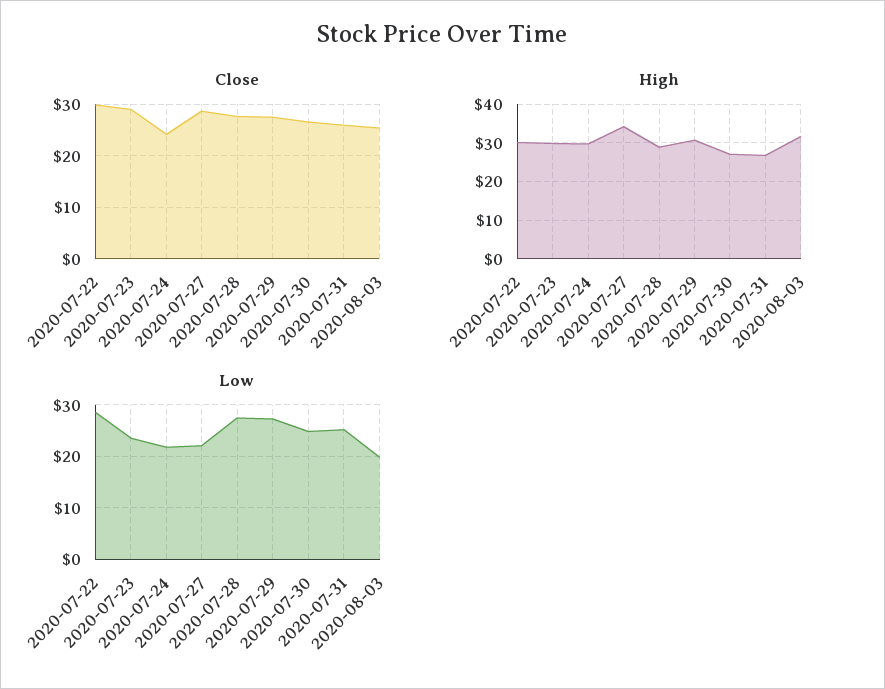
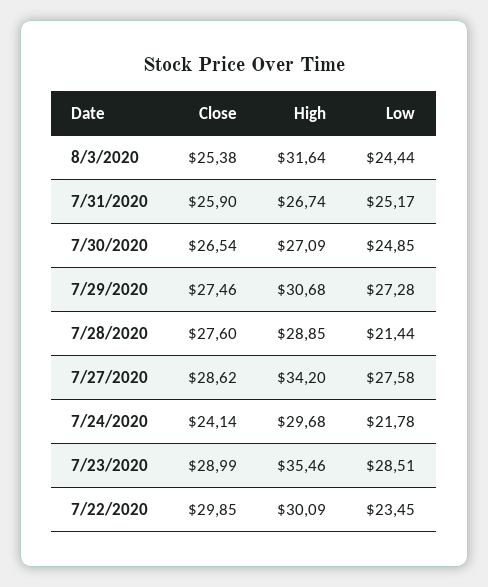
High, 2020-07-23: 30 -> 35.46
Low, 2020-07-22: 28 -> 23.45
Low, 2020-07-23: 24 -> 28.51
Low, 2020-07-27: 22 -> 27.58
Low, 2020-07-28: 28 -> 21.44
Low, 2020-08-03: 20 -> 24.44

